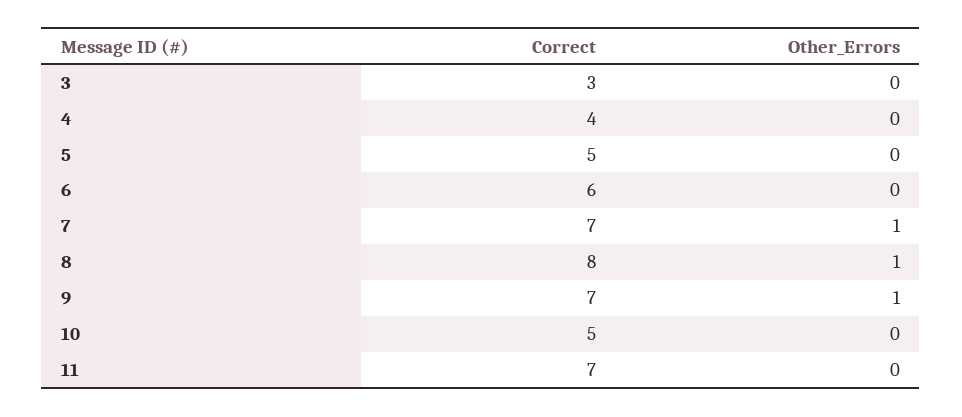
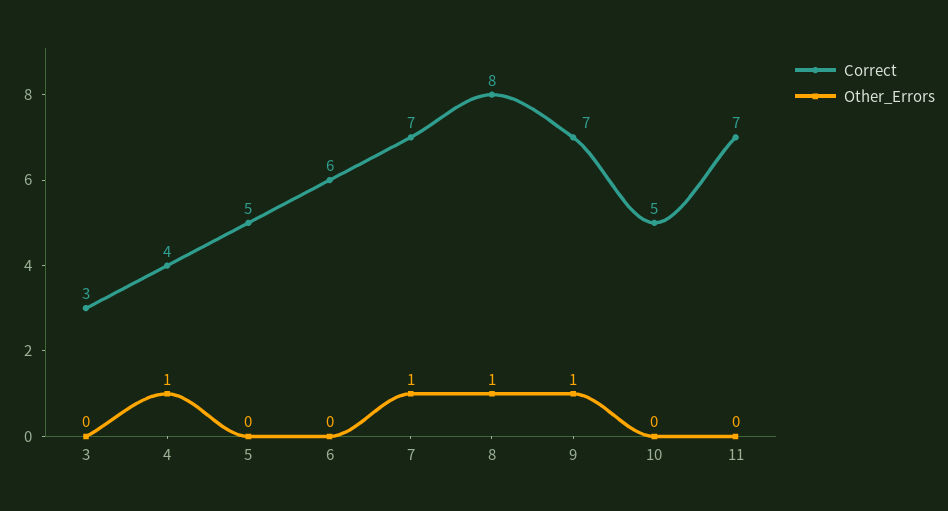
Other_Errors, 4: 0 -> 1

